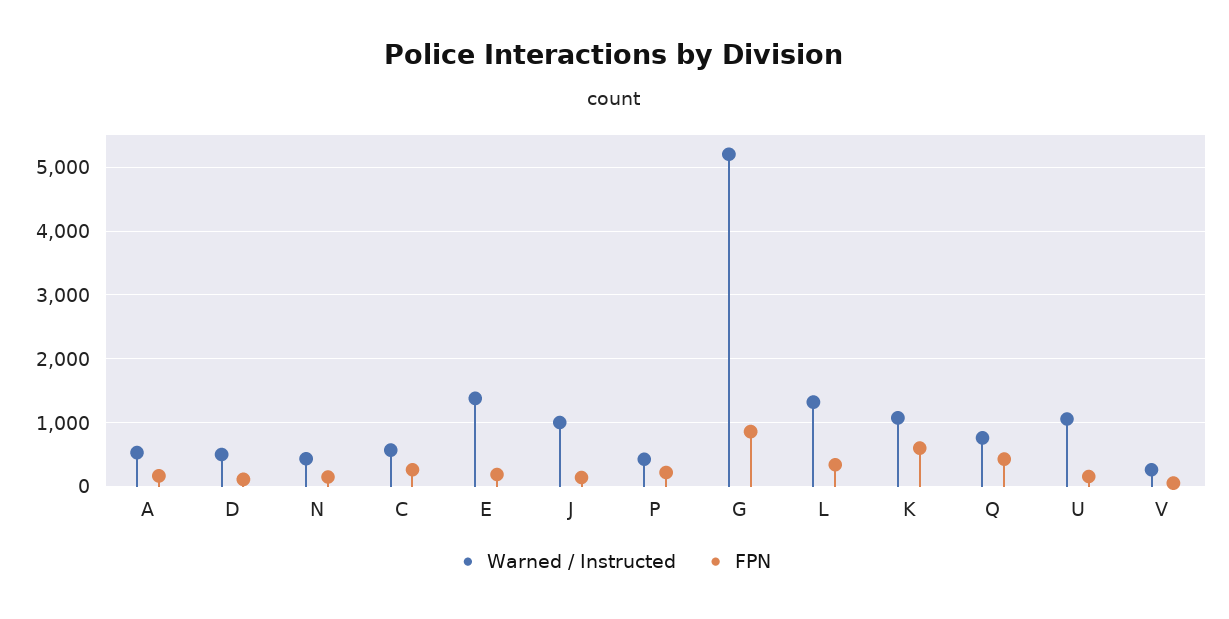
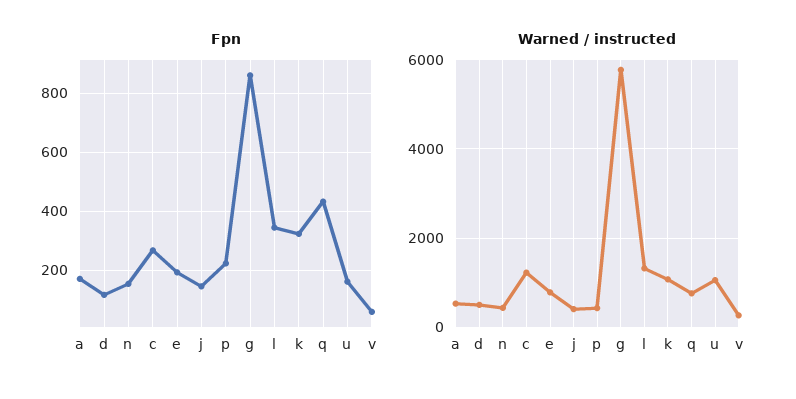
Warned / Instructed, C: 600 -> 1200
Warned / Instructed, E: 1400 -> 800
Warned / Instructed, J: 1000 -> 400
Warned / Instructed, G: 5200 -> 5800
FPN, K: 600 -> 325

